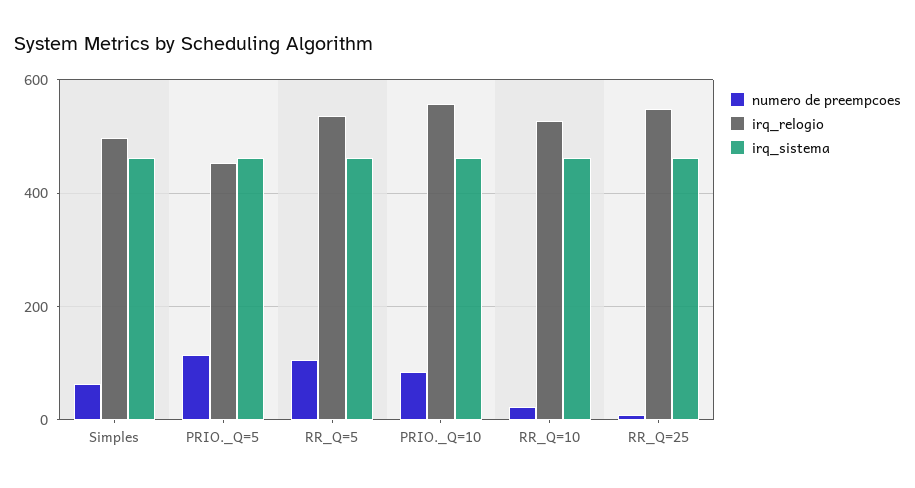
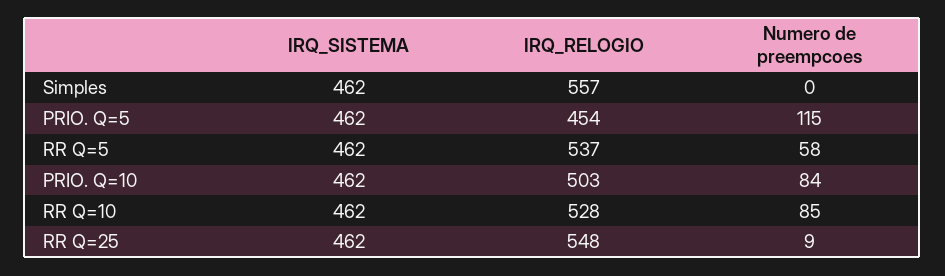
numero de preempcoes, Simples: 60 -> 0
irq_relogio, Simples: 500 -> 557
numero de preempcoes, RR_Q=5: 100 -> 58
irq_relogio, PRIO._Q=10: 560 -> 503
numero de preempcoes, RR_Q=10: 20 -> 85

